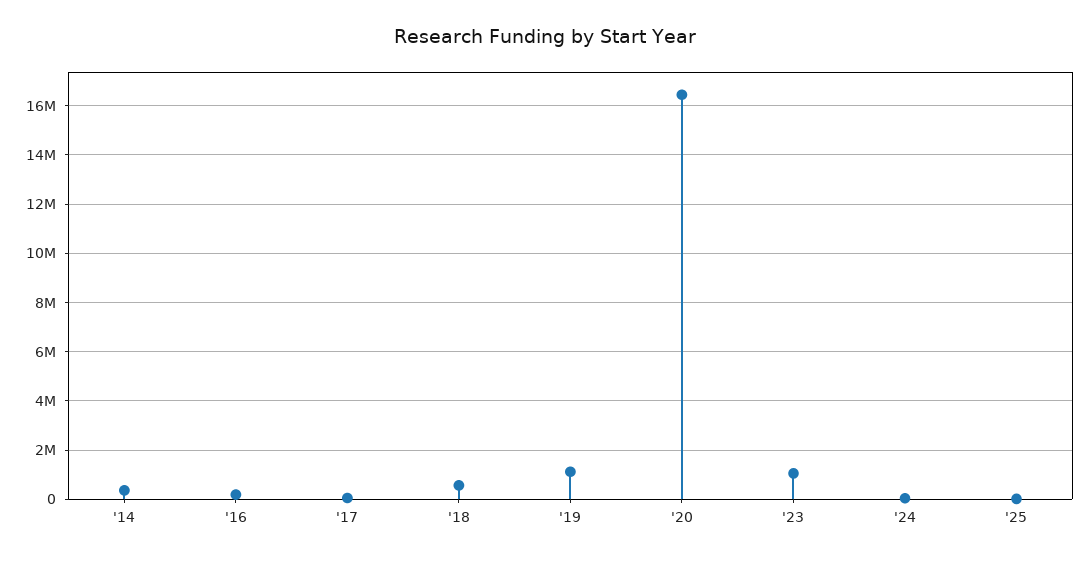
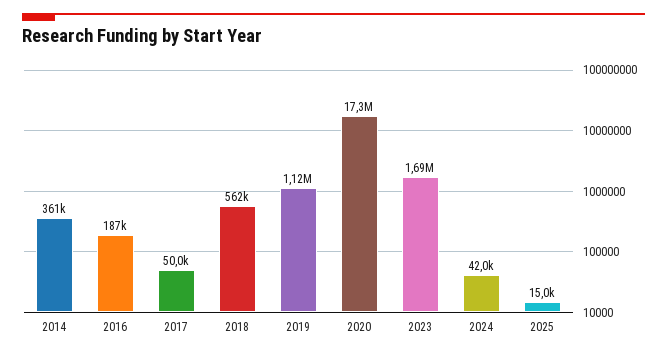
'20: 16500000 -> 17300000
'23: 1000000 -> 1690000

